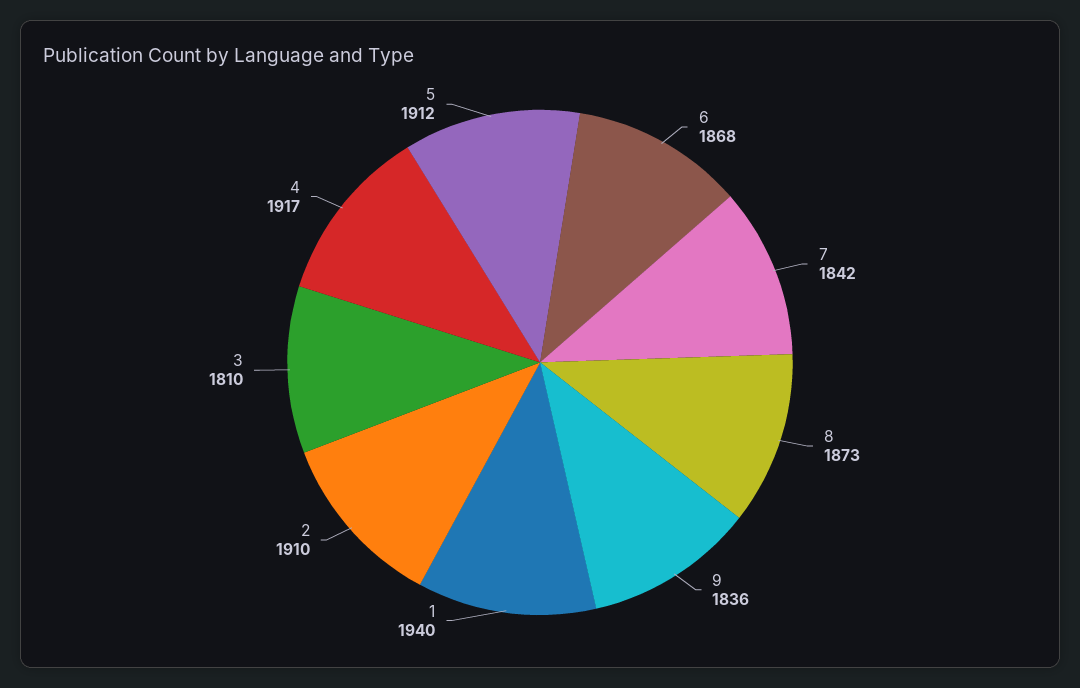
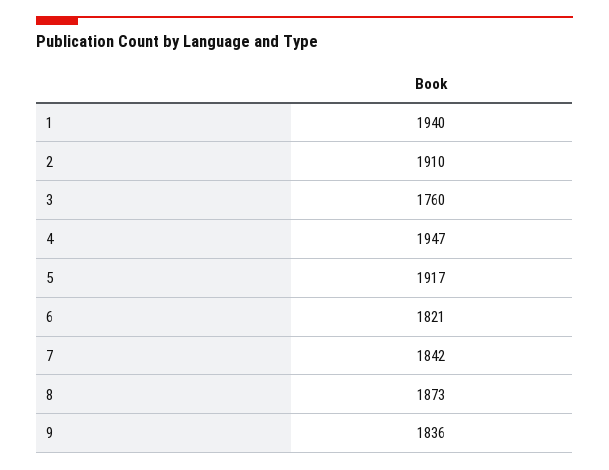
6: 1868 -> 1821
3: 1810 -> 1760
4: 1917 -> 1947
5: 1912 -> 1917

